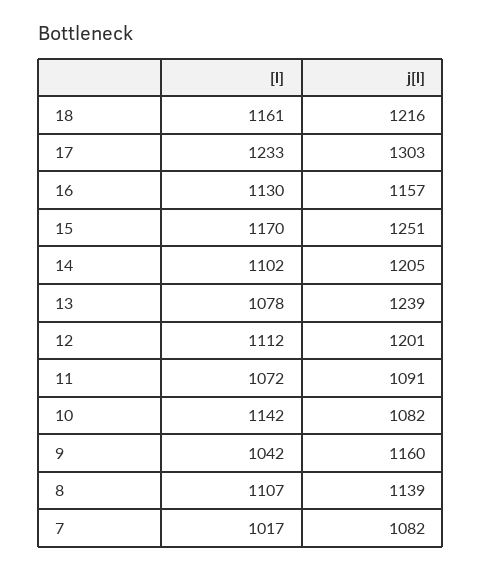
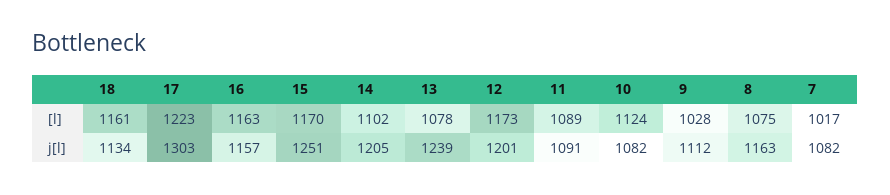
j[l], 18: 1216 -> 1134
[l], 17: 1233 -> 1223
[l], 16: 1130 -> 1163
[l], 12: 1112 -> 1173
[l], 11: 1072 -> 1089
[l], 10: 1142 -> 1124
[l], 9: 1042 -> 1028
j[l], 9: 1160 -> 1112
[l], 8: 1107 -> 1075
j[l], 8: 1139 -> 1163

